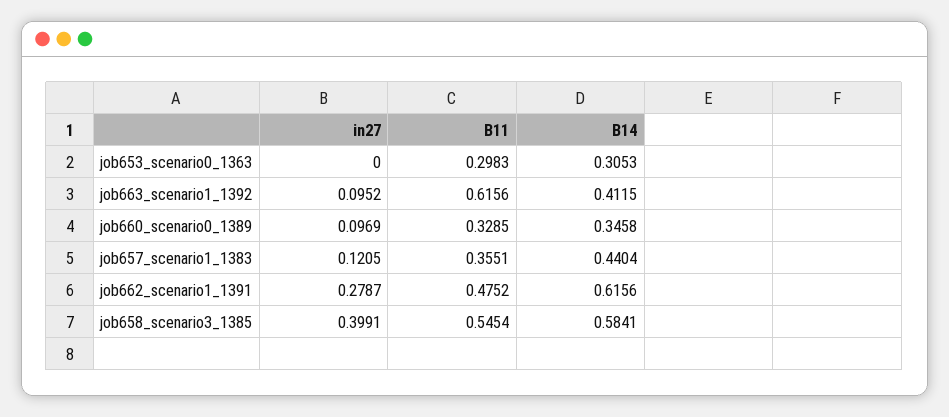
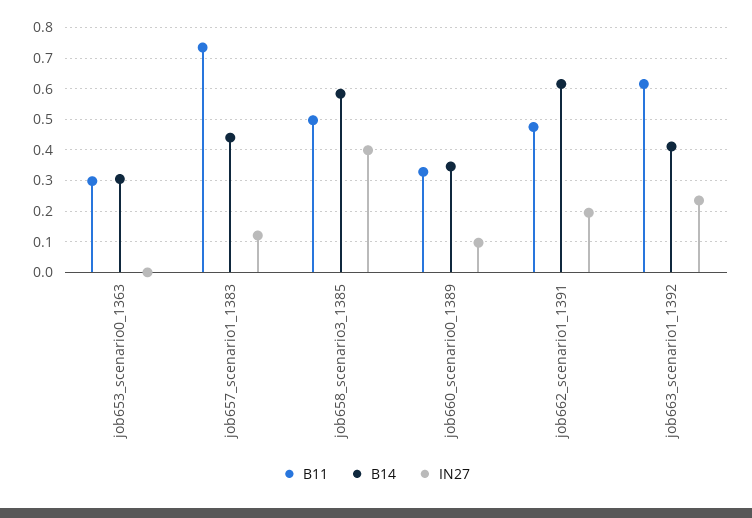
in27, job663_scenario1_1392: 0.0952 -> 0.24
B11, job657_scenario1_1383: 0.3551 -> 0.74
in27, job662_scenario1_1391: 0.2787 -> 0.2
B11, job658_scenario3_1385: 0.5454 -> 0.5

